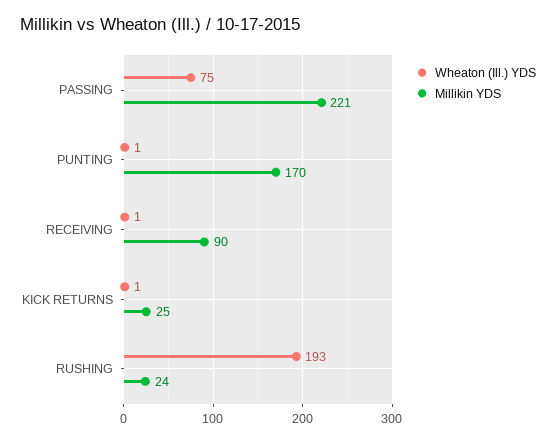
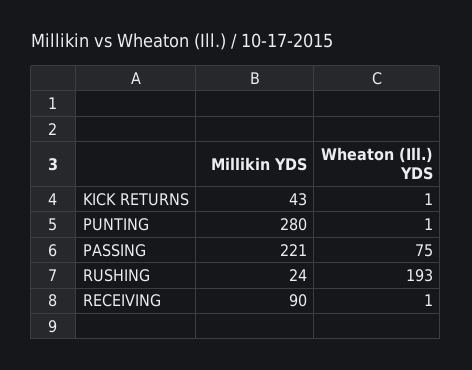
Millikin YDS, PUNTING: 170 -> 280
Millikin YDS, KICK RETURNS: 25 -> 43

